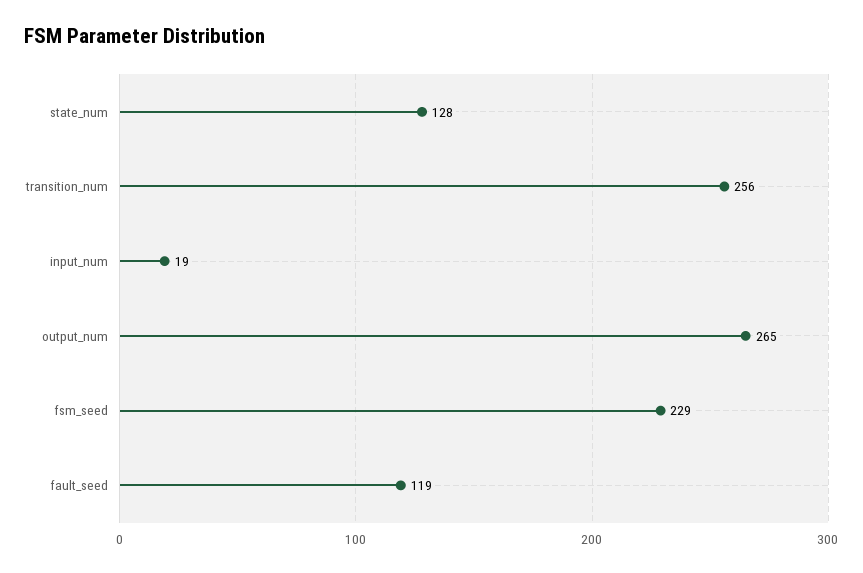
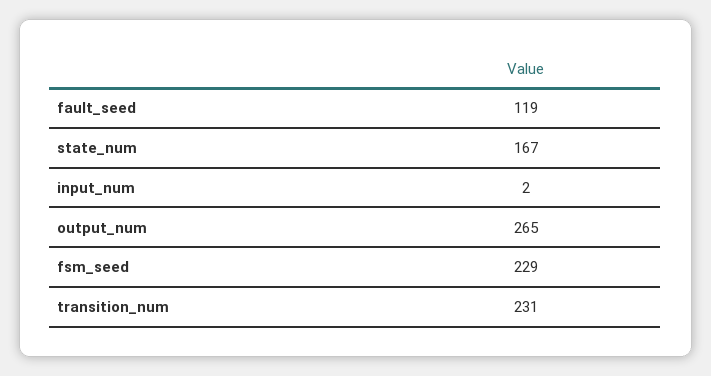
state_num: 128 -> 167
transition_num: 256 -> 231
input_num: 19 -> 2

